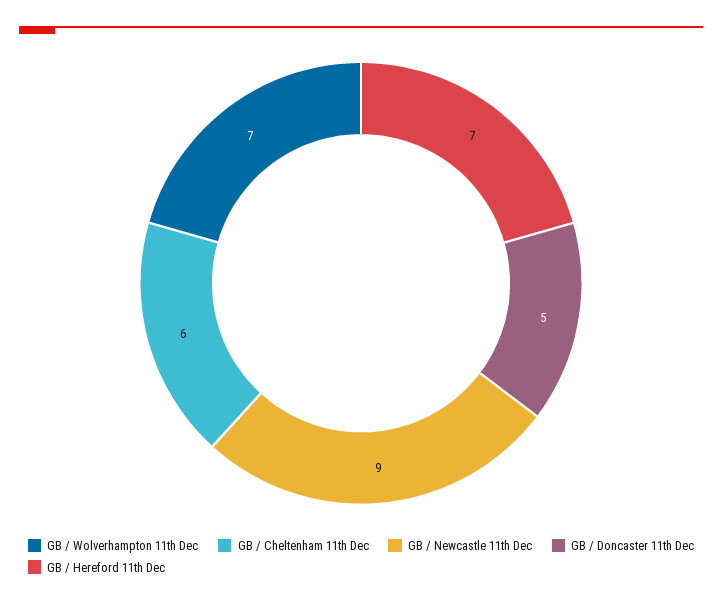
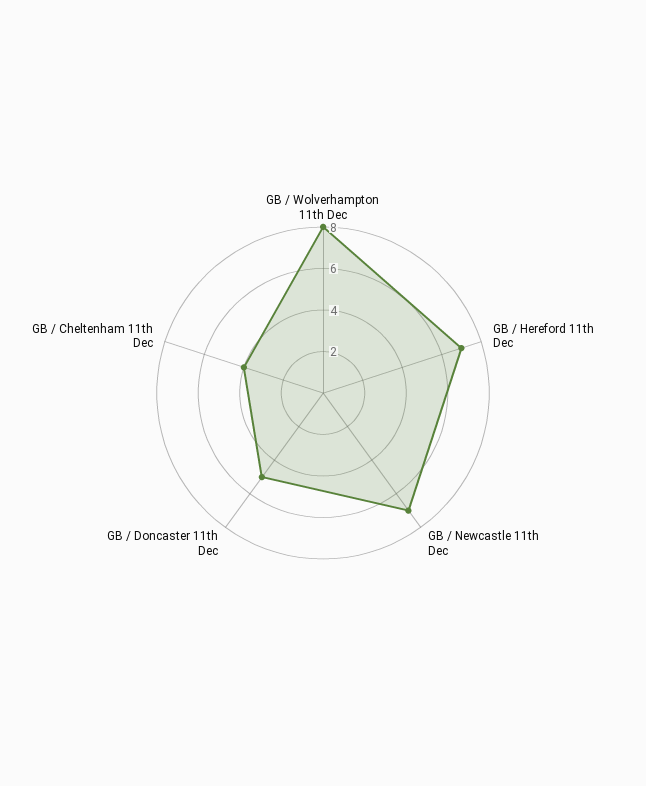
GB / Wolverhampton 11th Dec: 7 -> 8
GB / Cheltenham 11th Dec: 6 -> 4
GB / Newcastle 11th Dec: 9 -> 7

